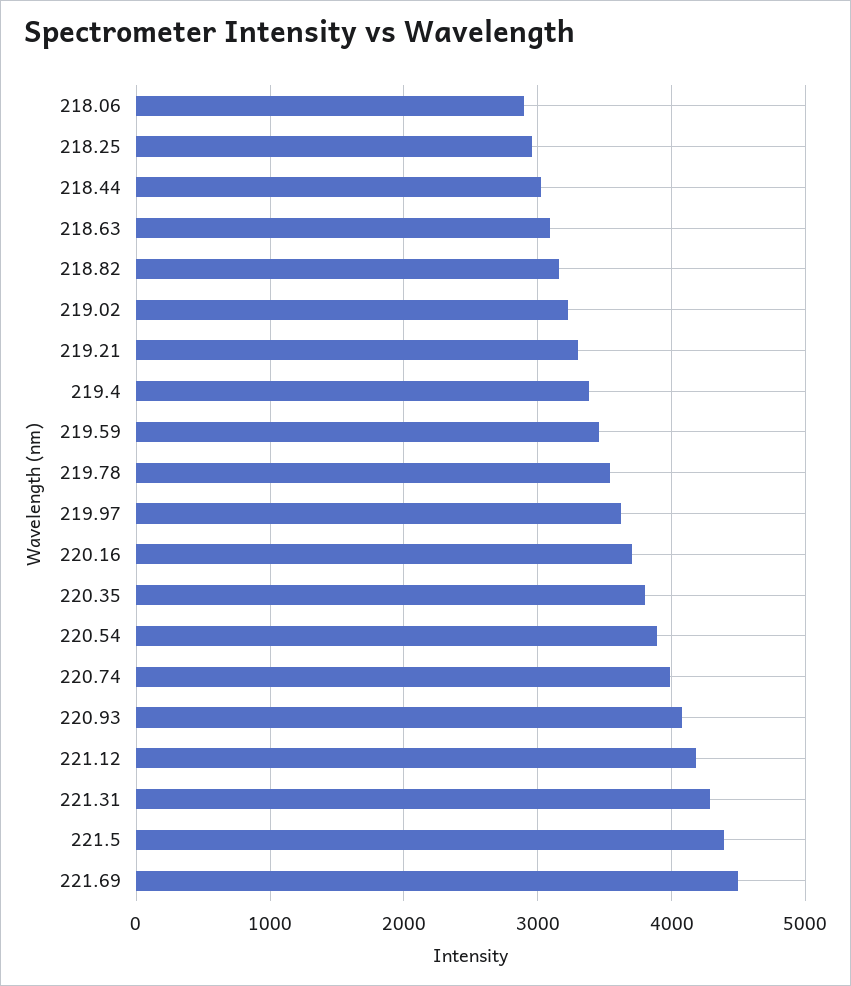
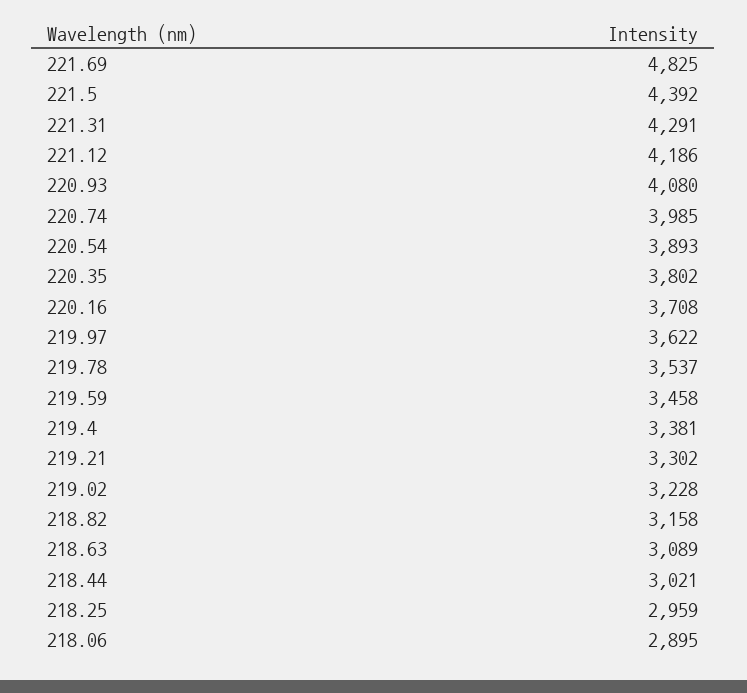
221.69: 4500 -> 4825

